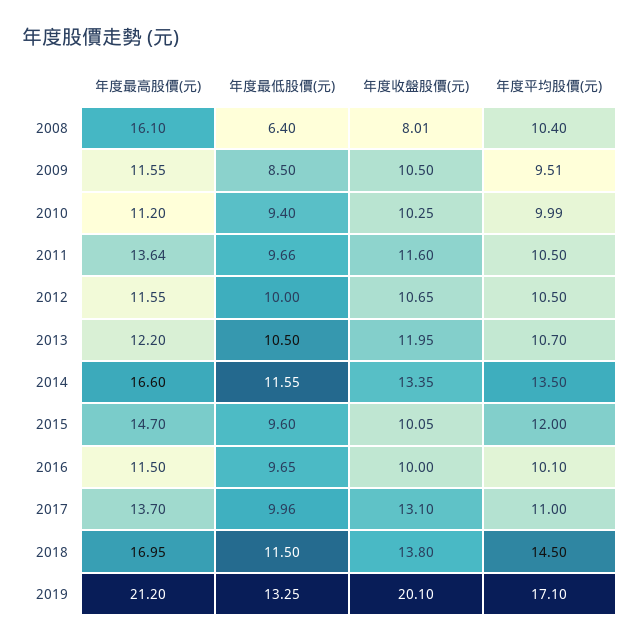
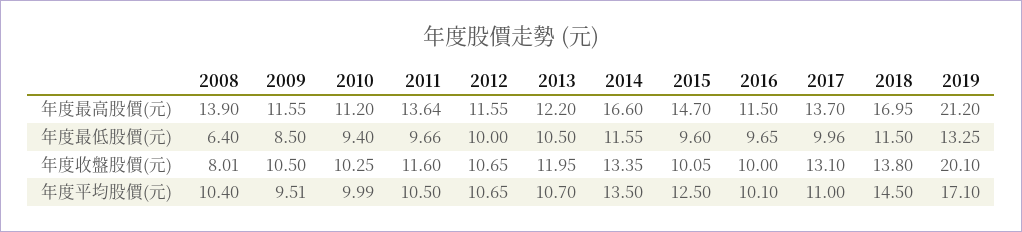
年度最高股價(元), 2008: 16.1 -> 13.9
年度平均股價(元), 2012: 10.5 -> 10.65
年度平均股價(元), 2015: 12 -> 12.5

